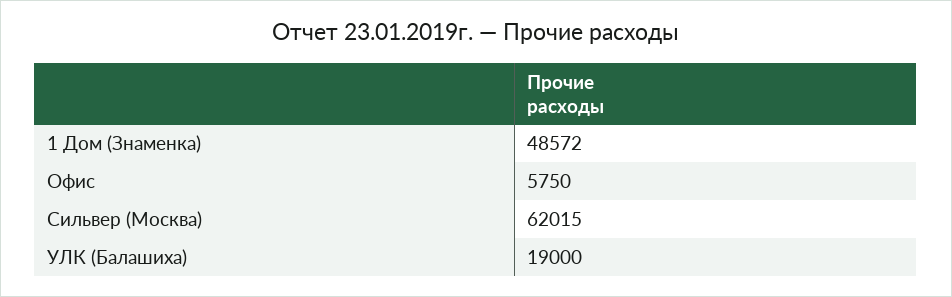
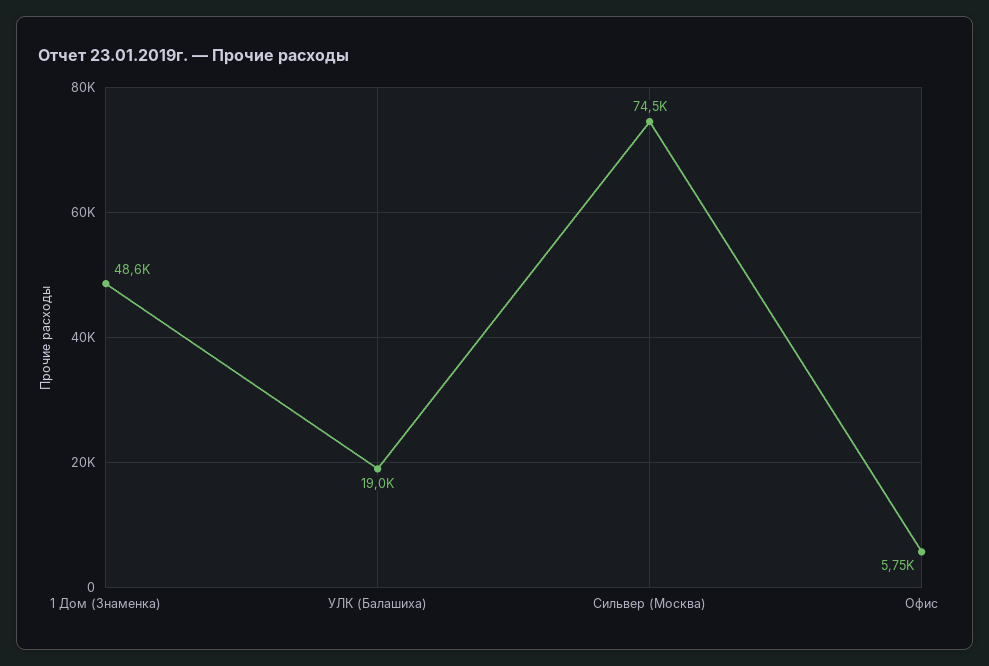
Сильвер (Москва): 62015 -> 74500

